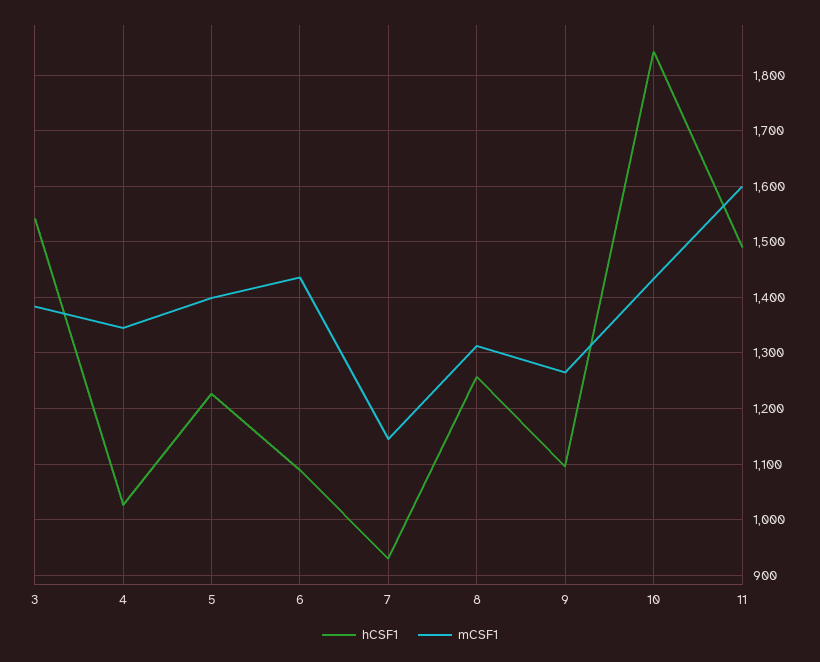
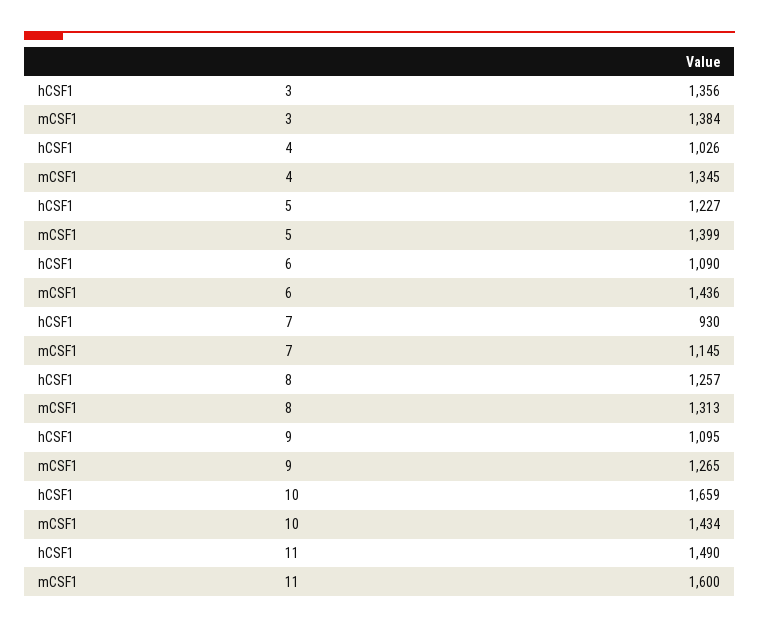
hCSF1, 3: 1540 -> 1356
hCSF1, 10: 1840 -> 1659

